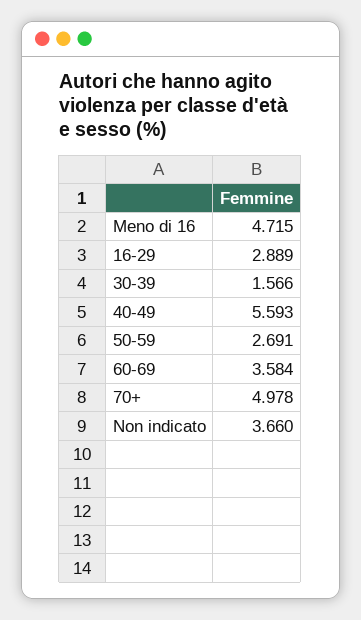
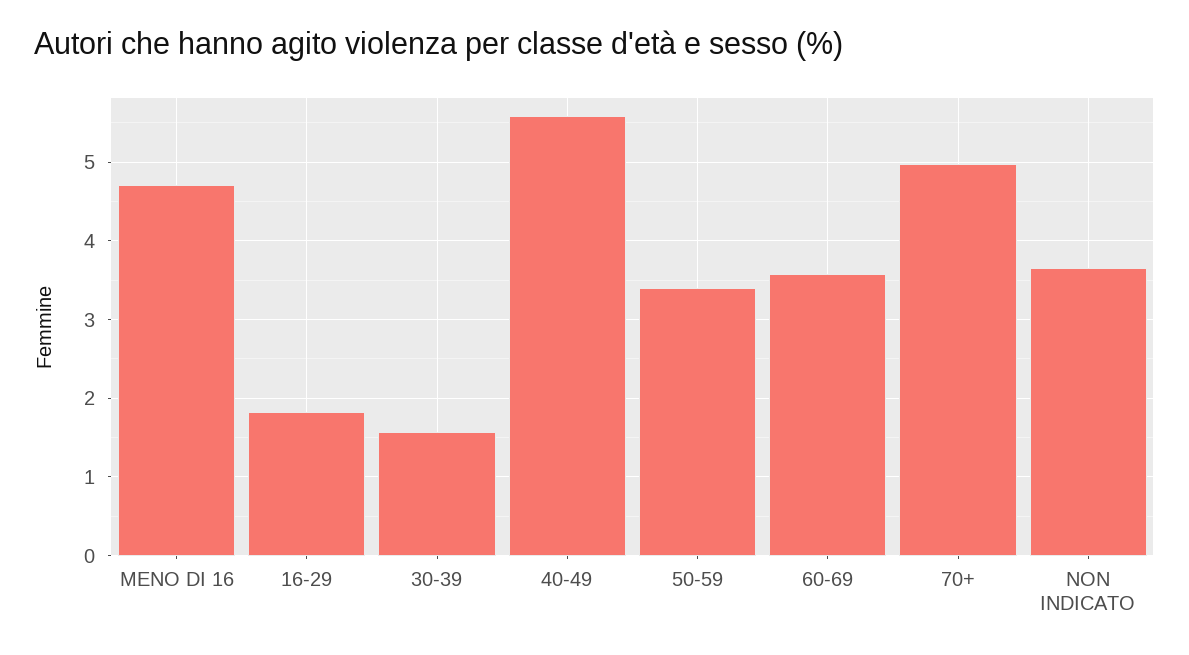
16-29: 2.889 -> 1.8
50-59: 2.691 -> 3.4

